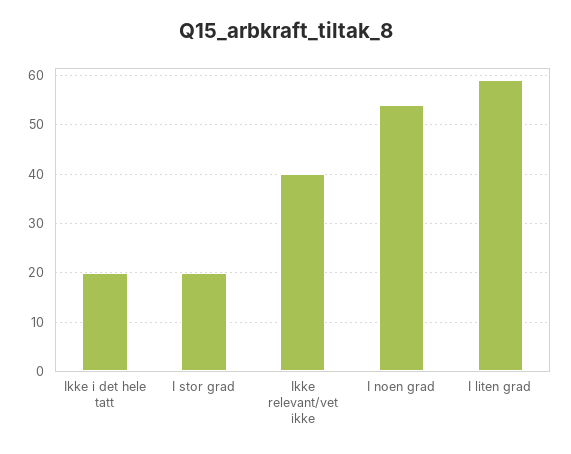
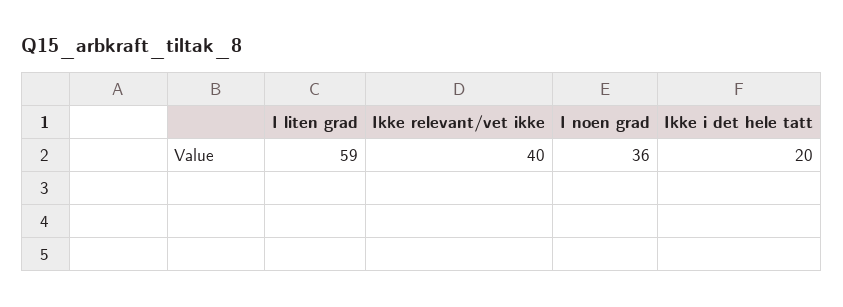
I stor grad: 20 -> none
I noen grad: 55 -> 36

